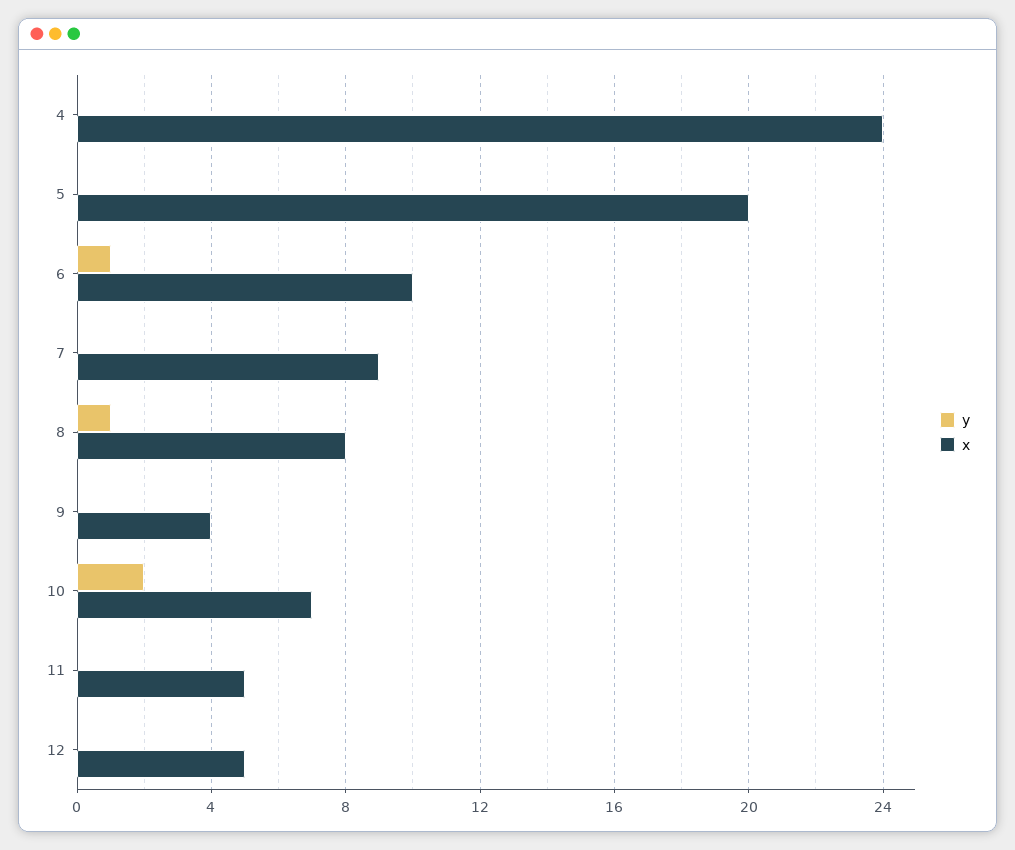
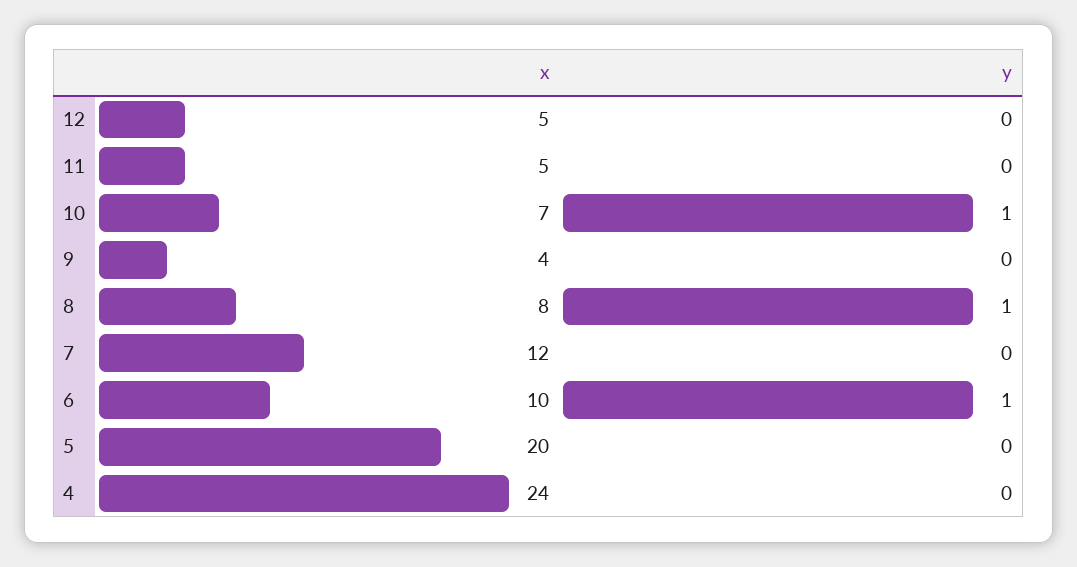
x, 7: 9 -> 12
y, 10: 2 -> 1

